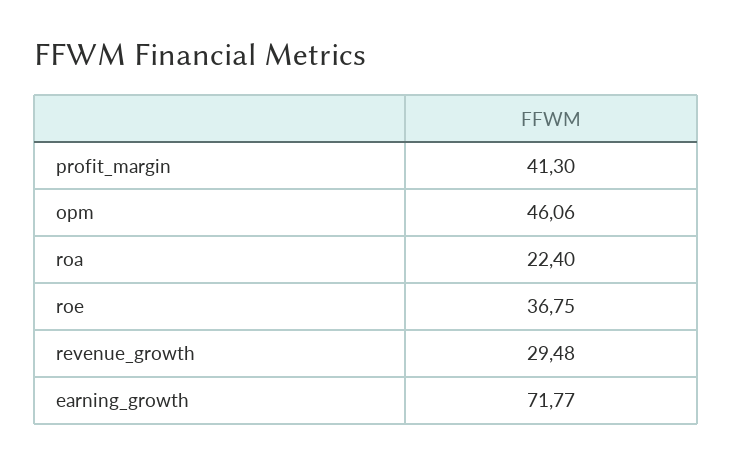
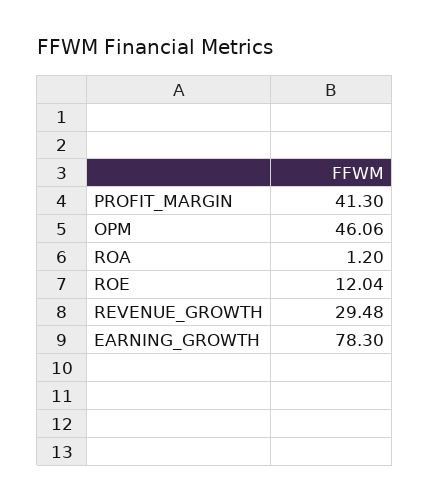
roa: 22.4 -> 1.2
roe: 36.75 -> 12.04
earning_growth: 71.77 -> 78.3

